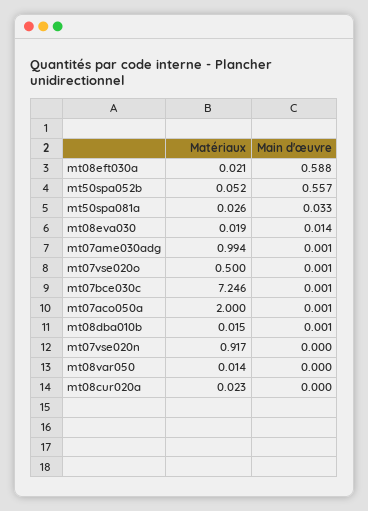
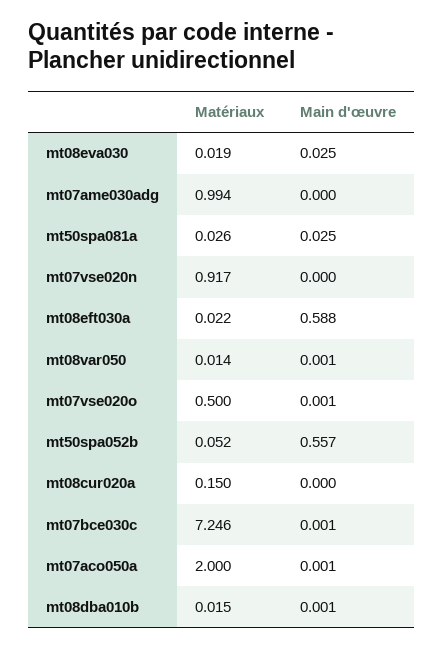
Matériaux, mt08eft030a: 0.021 -> 0.022
Main d'œuvre, mt50spa081a: 0.033 -> 0.025
Main d'œuvre, mt08eva030: 0.014 -> 0.025
Main d'œuvre, mt07ame030adg: 0.001 -> 0
Main d'œuvre, mt08var050: 0 -> 0.001
Matériaux, mt08cur020a: 0.023 -> 0.15

